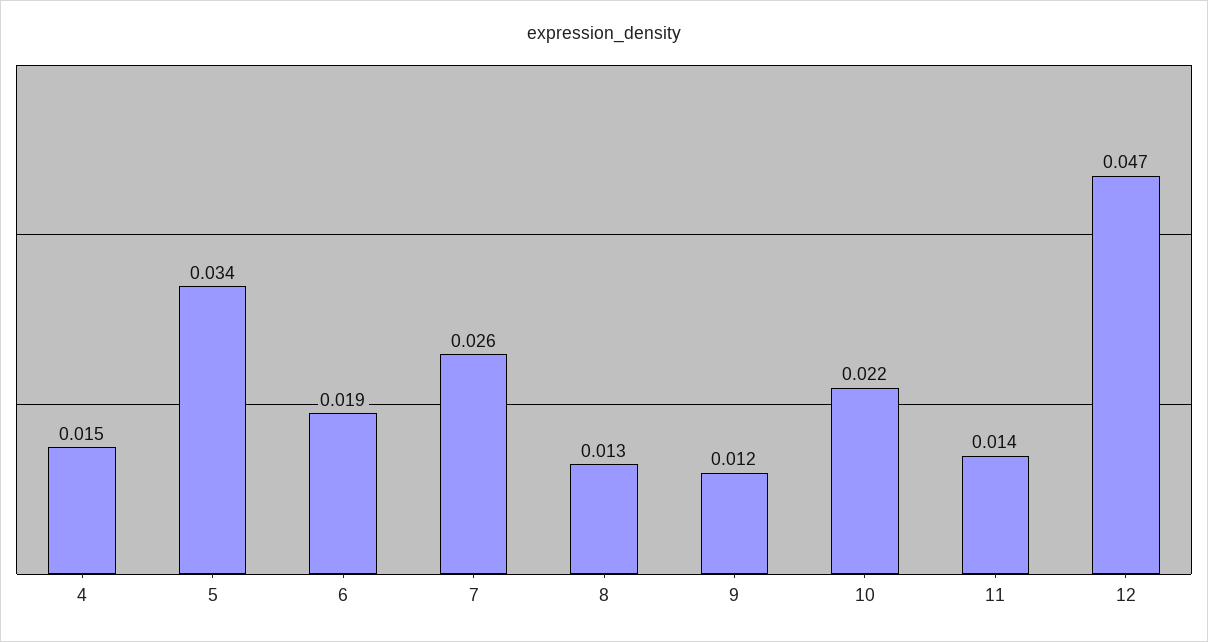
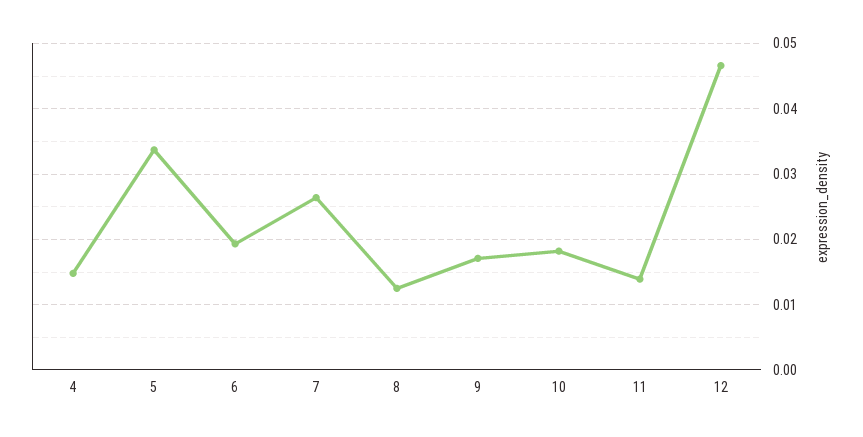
9: 0.012 -> 0.017
10: 0.022 -> 0.018

